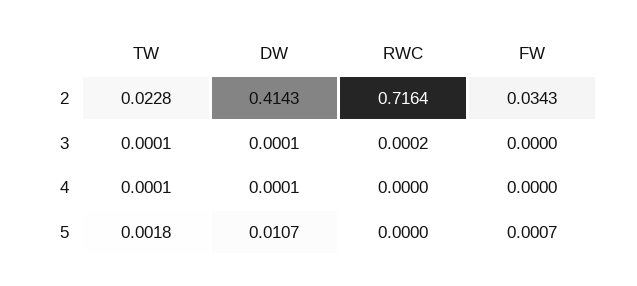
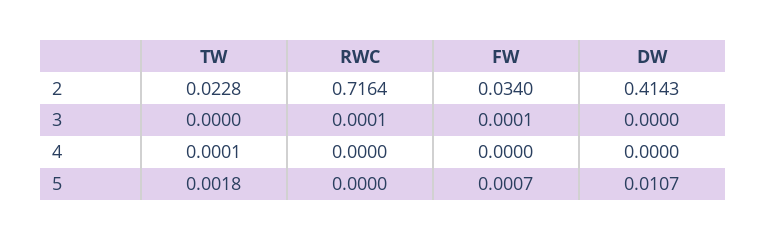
FW, 2: 0.0343 -> 0.034
TW, 3: 0.0001 -> 0
DW, 3: 0.0001 -> 0
RWC, 3: 0.0002 -> 0.0001
FW, 3: 0 -> 0.0001
DW, 4: 0.0001 -> 0

